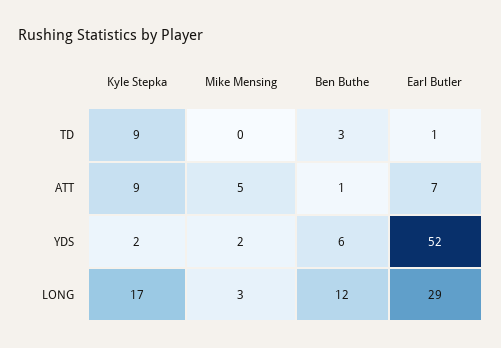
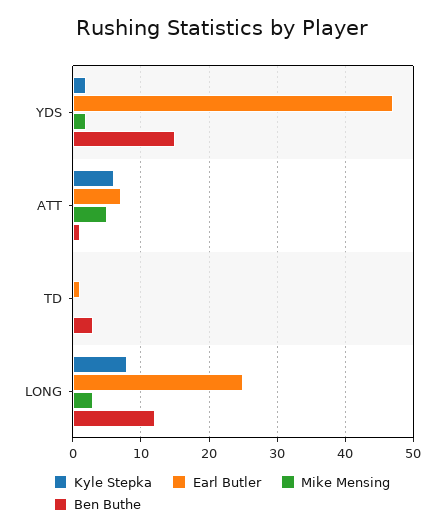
Kyle Stepka, TD: 9 -> 0
Kyle Stepka, ATT: 9 -> 6
Ben Buthe, YDS: 6 -> 15
Earl Butler, YDS: 52 -> 47
Kyle Stepka, LONG: 17 -> 8
Earl Butler, LONG: 29 -> 25

